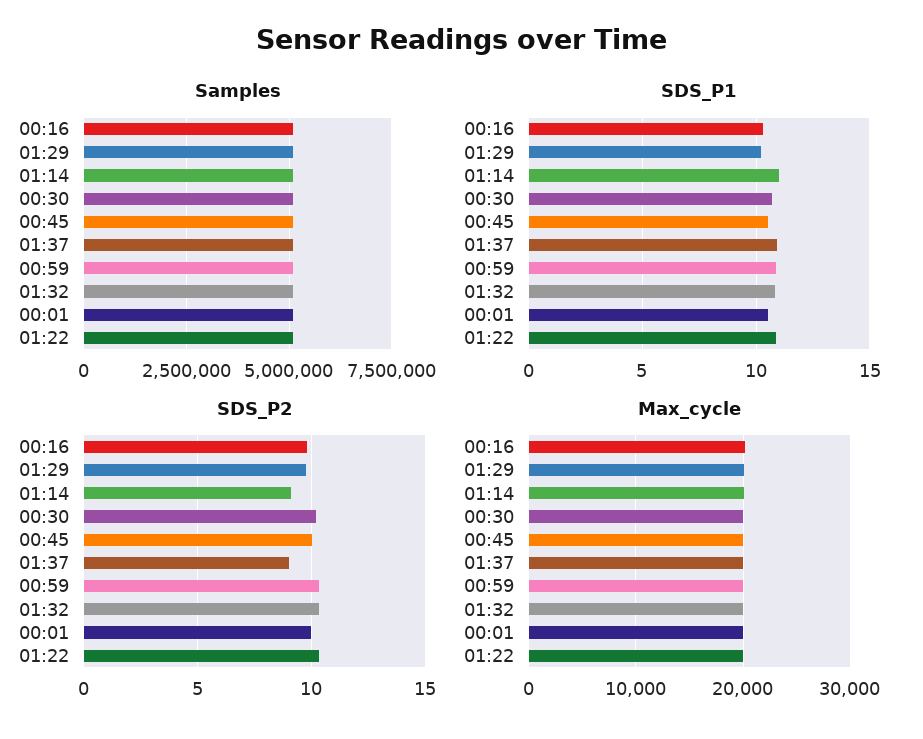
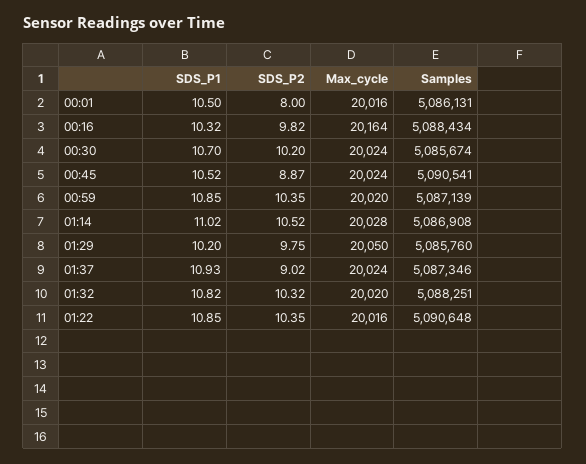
SDS_P2, 01:14: 9 -> 10.52
SDS_P2, 00:45: 10 -> 8.87
SDS_P2, 00:01: 10 -> 8

